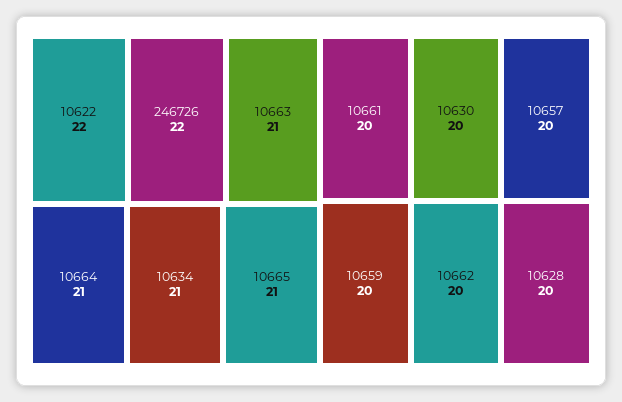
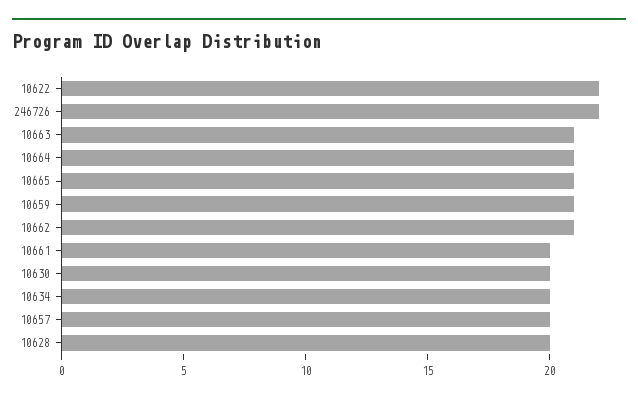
10634: 21 -> 20
10659: 20 -> 21
10662: 20 -> 21

